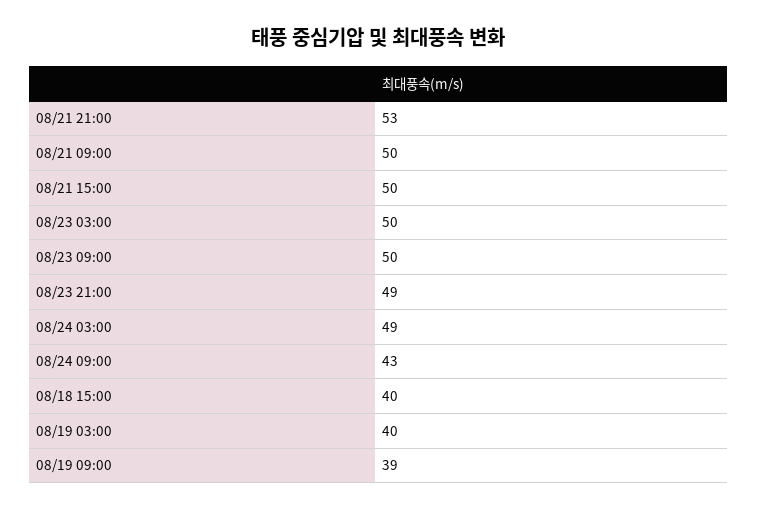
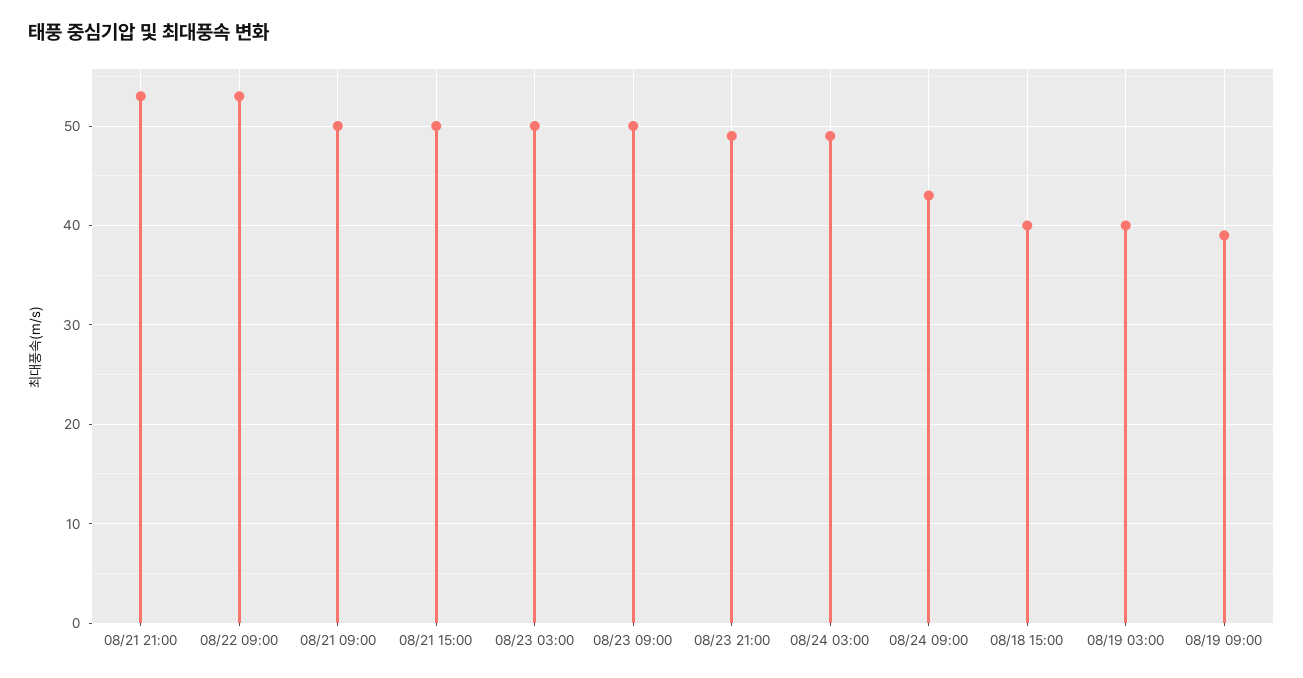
08/22 09:00: none -> 53

